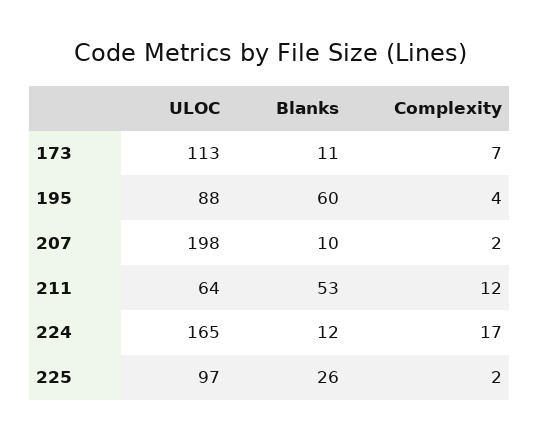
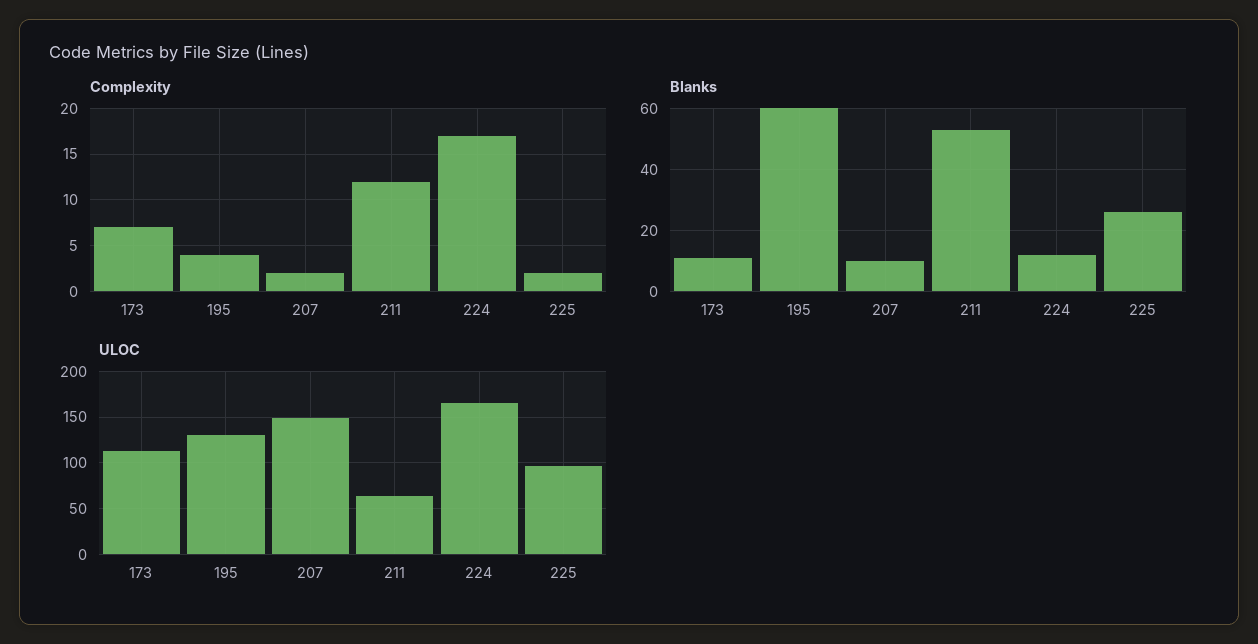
ULOC, 195: 88 -> 130
ULOC, 207: 198 -> 150

